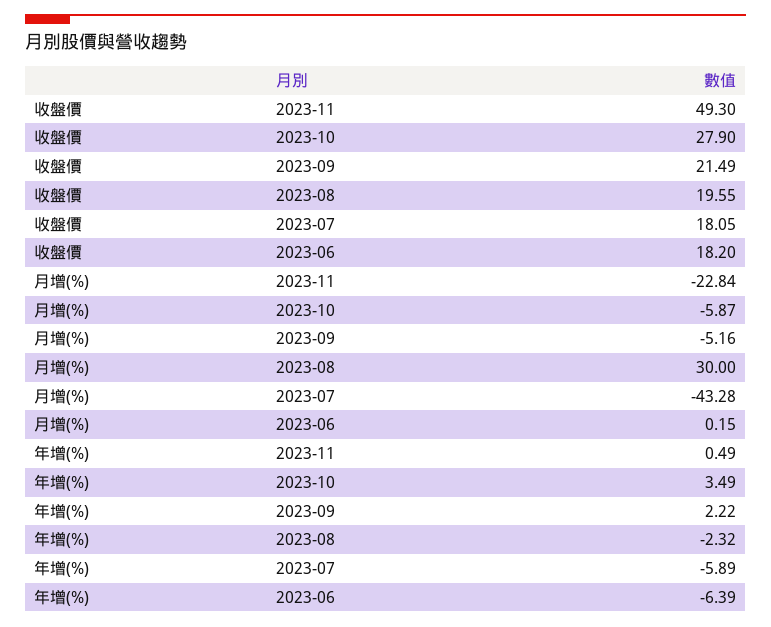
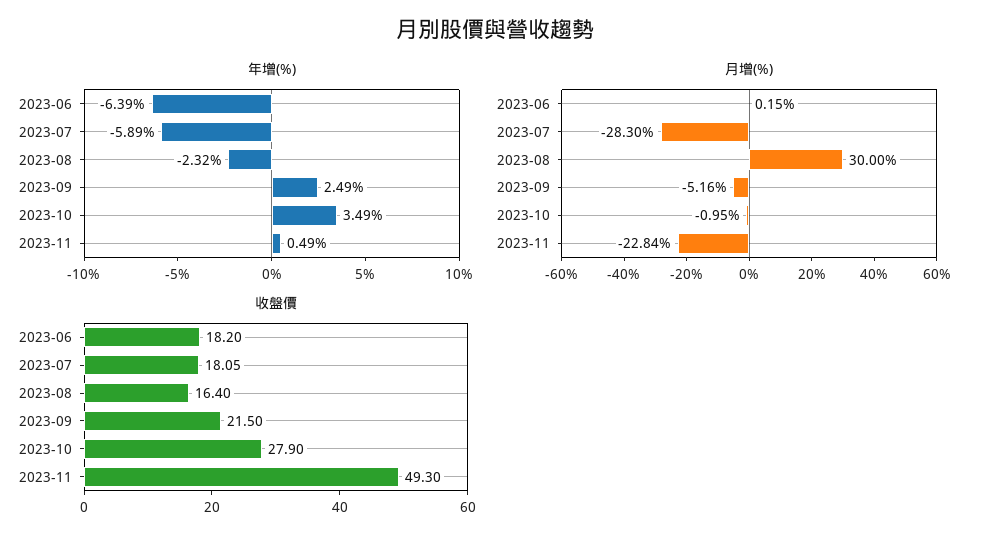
收盤價, 2023-09: 21.49 -> 21.5
收盤價, 2023-08: 19.55 -> 16.4
月增(%), 2023-10: -5.87 -> -0.95
月增(%), 2023-07: -43.28 -> -28.3
年增(%), 2023-09: 2.22 -> 2.49

